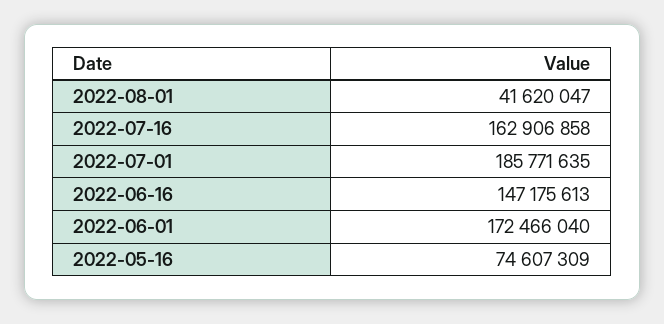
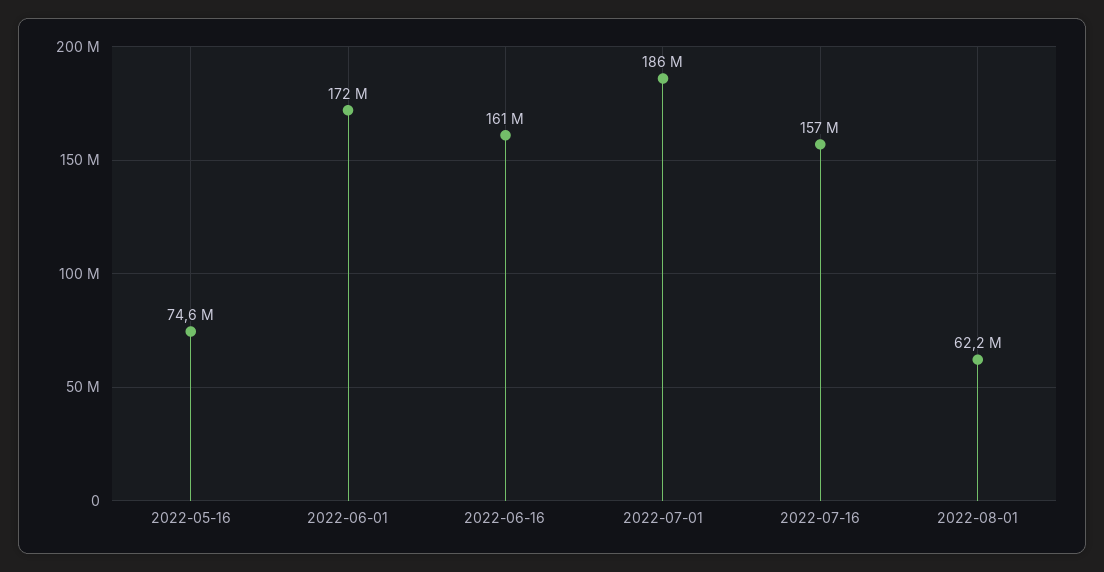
2022-08-01: 41620047 -> 62200000
2022-07-16: 162906858 -> 157000000
2022-06-16: 147175613 -> 161000000

